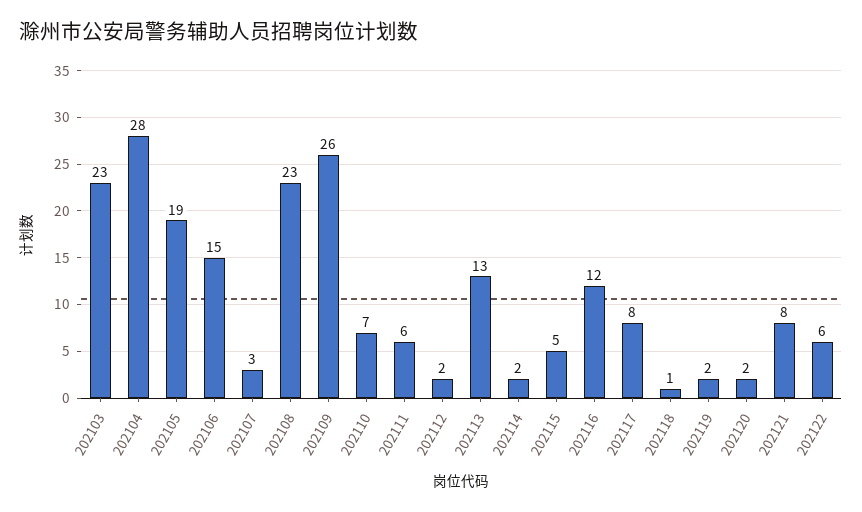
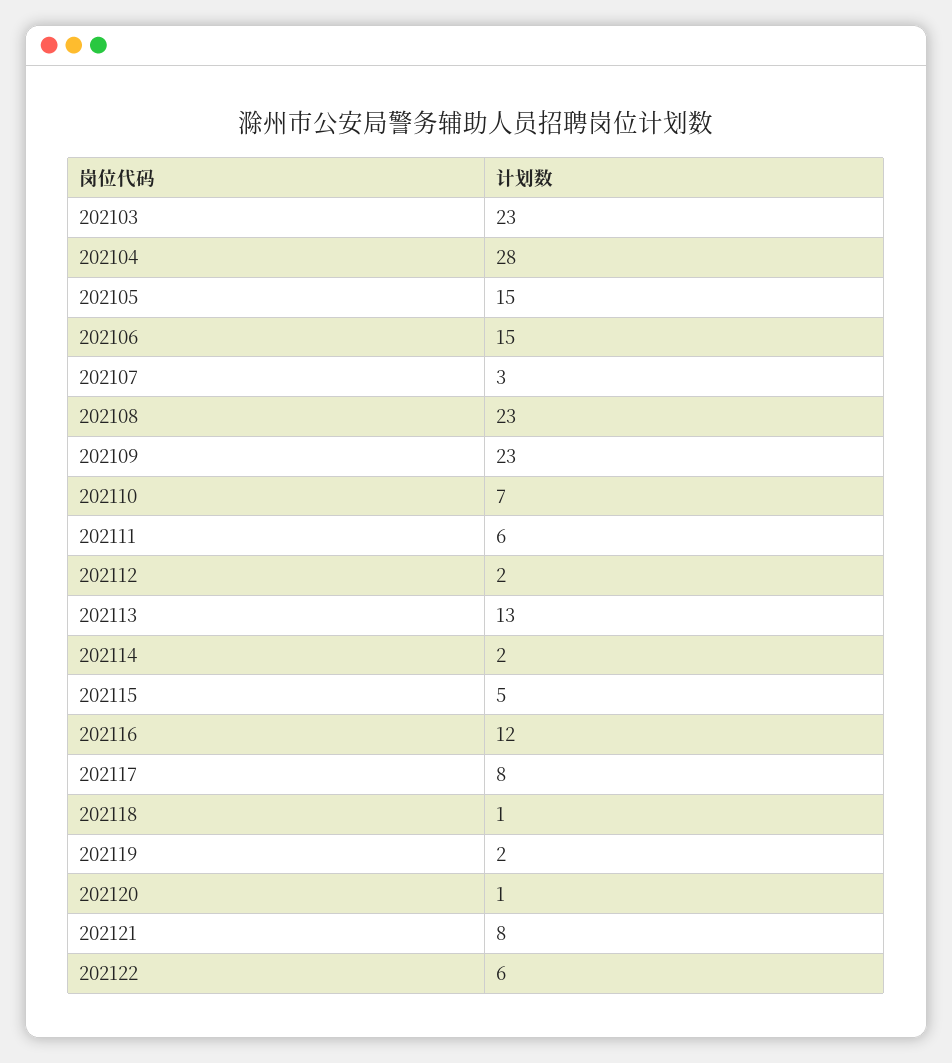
202105: 19 -> 15
202109: 26 -> 23
202120: 2 -> 1

